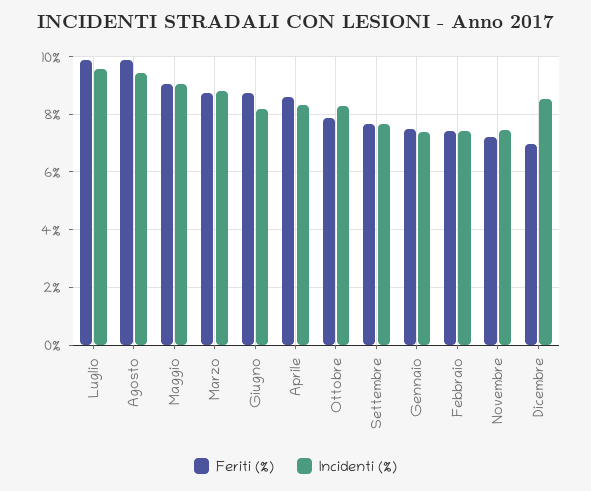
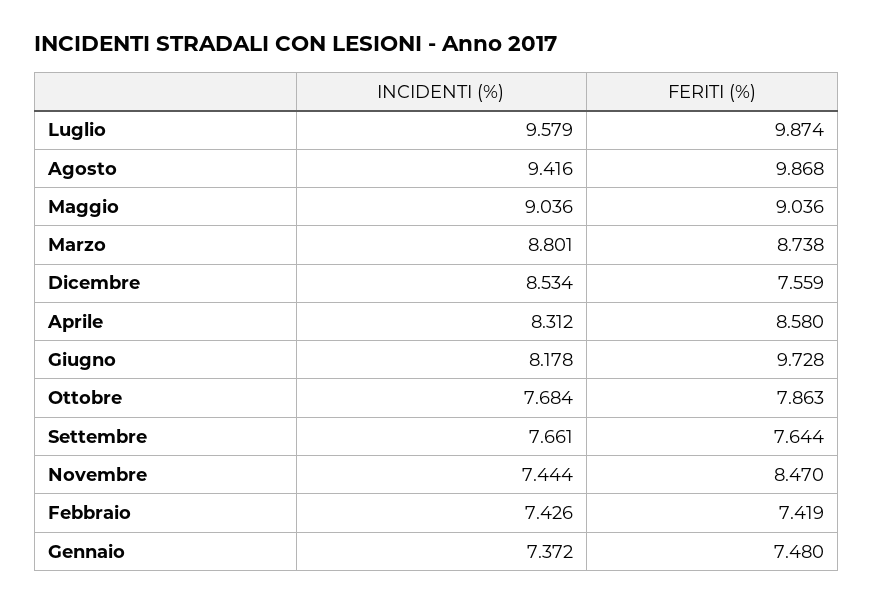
Feriti (%), Giugno: 8.75 -> 9.728
Incidenti (%), Ottobre: 8.25 -> 7.684
Feriti (%), Novembre: 7.25 -> 8.47
Feriti (%), Dicembre: 7 -> 7.559

